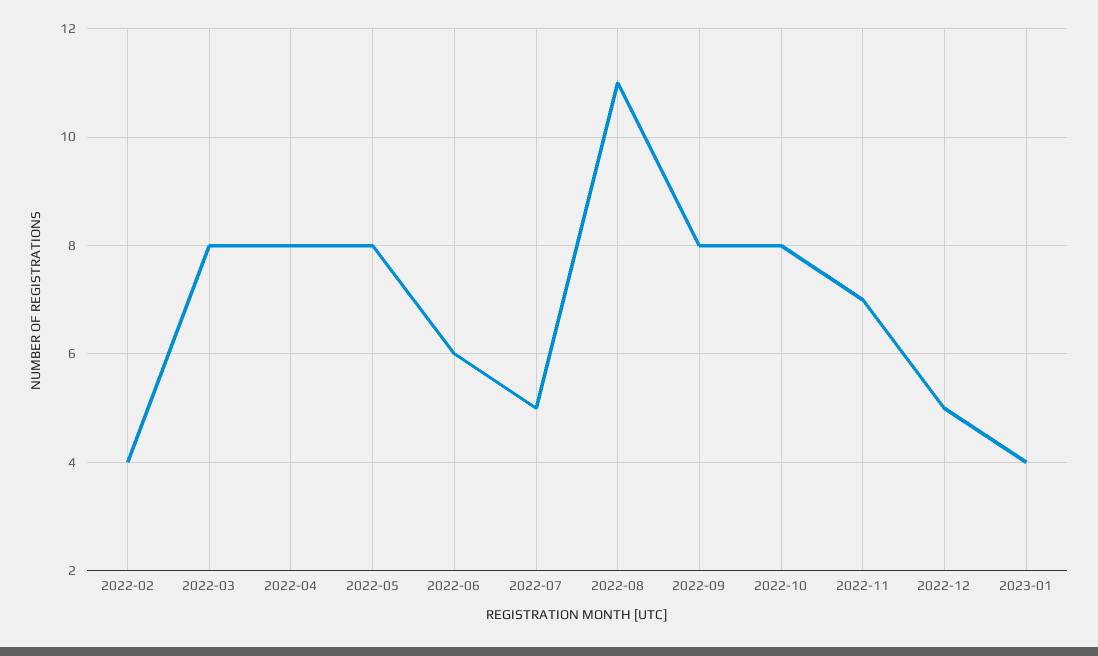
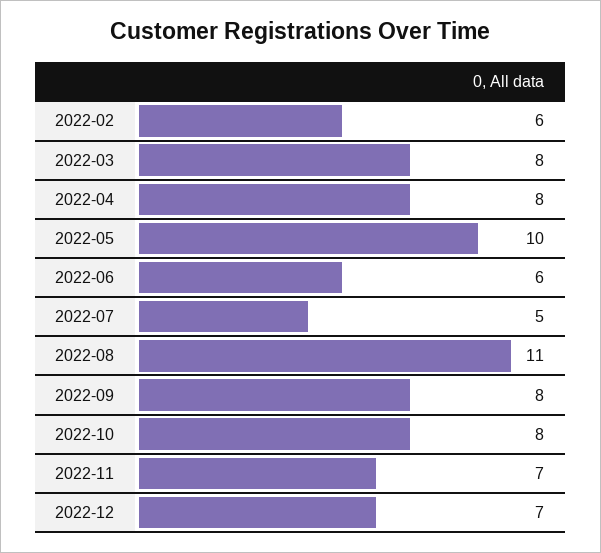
2022-02: 4 -> 6
2022-05: 8 -> 10
2022-12: 5 -> 7
2023-01: 4 -> none

